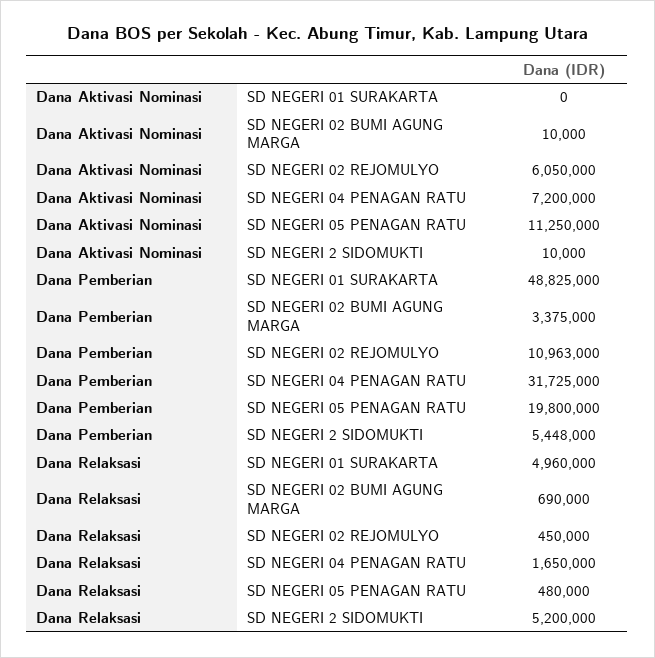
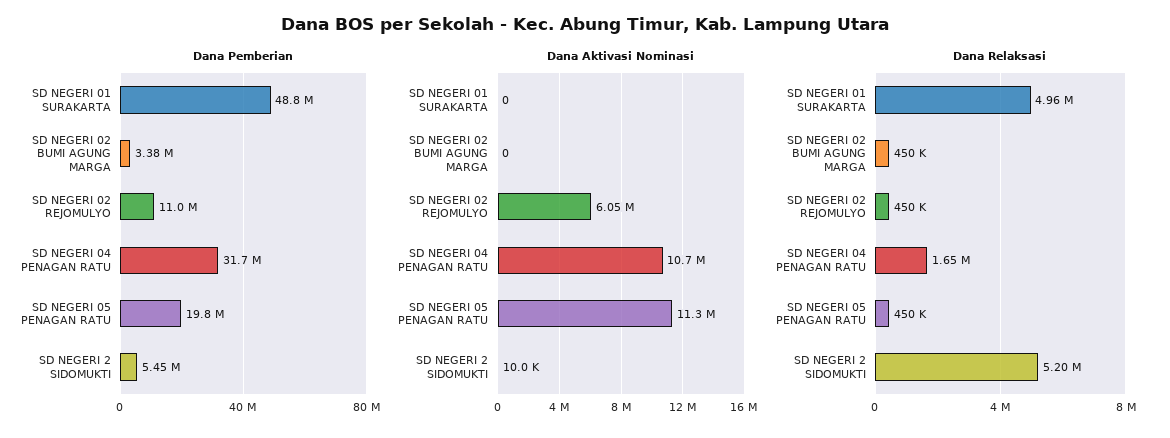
Dana Aktivasi Nominasi, SD NEGERI 02 BUMI AGUNG MARGA: 10000 -> 0
Dana Aktivasi Nominasi, SD NEGERI 04 PENAGAN RATU: 7200000 -> 10700000
Dana Relaksasi, SD NEGERI 02 BUMI AGUNG MARGA: 690000 -> 450000
Dana Relaksasi, SD NEGERI 05 PENAGAN RATU: 480000 -> 450000

